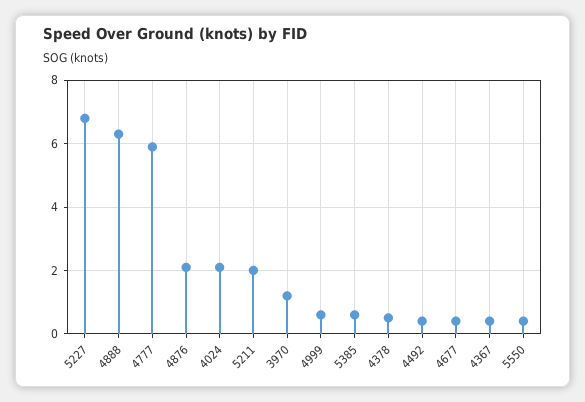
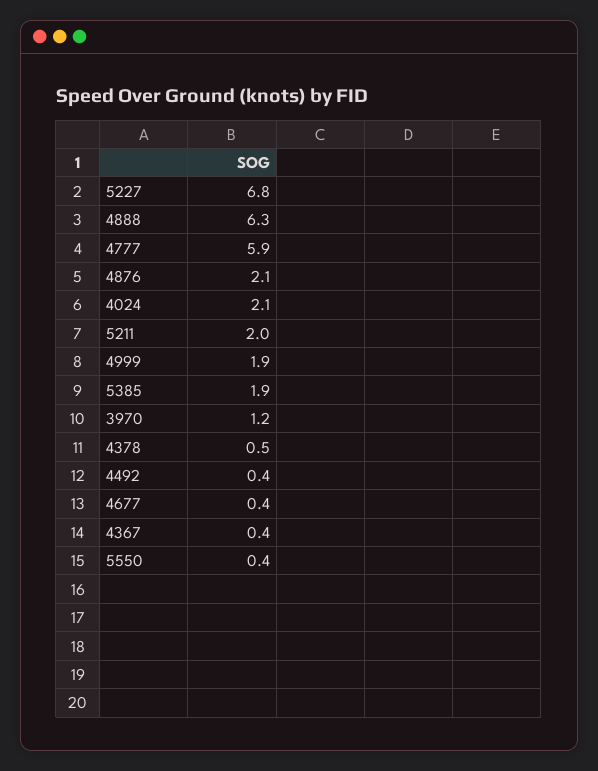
4999: 0.5 -> 1.9
5385: 0.5 -> 1.9

